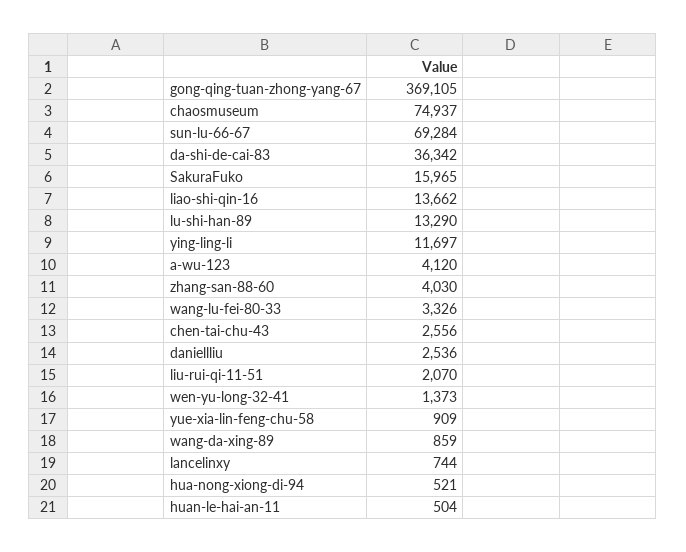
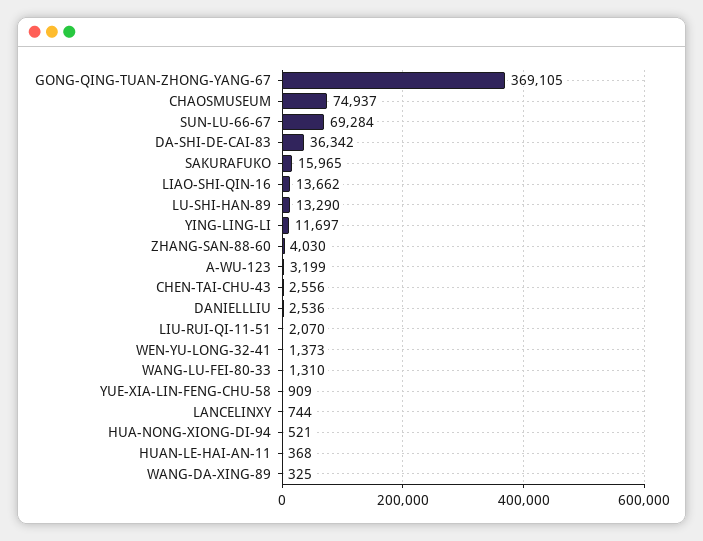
a-wu-123: 4120 -> 3199
wang-lu-fei-80-33: 3326 -> 1310
wang-da-xing-89: 859 -> 325
huan-le-hai-an-11: 504 -> 368

